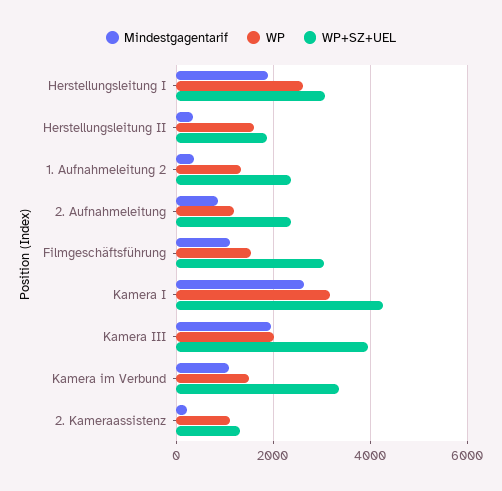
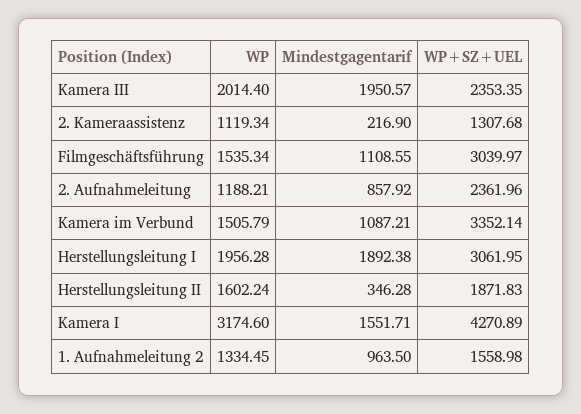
WP, Herstellungsleitung I: 2600 -> 1956.28
Mindestgagentarif, 1. Aufnahmeleitung 2: 400 -> 963.5
WP+SZ+UEL, 1. Aufnahmeleitung 2: 2400 -> 1558.98
Mindestgagentarif, Kamera I: 2600 -> 1551.71
WP+SZ+UEL, Kamera III: 4000 -> 2353.35

